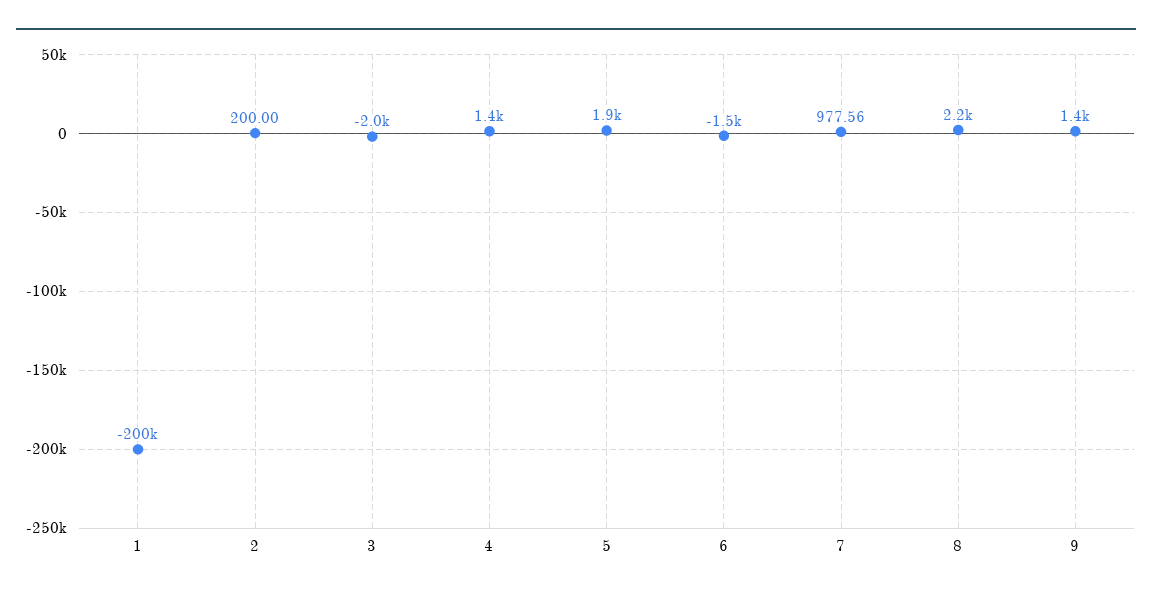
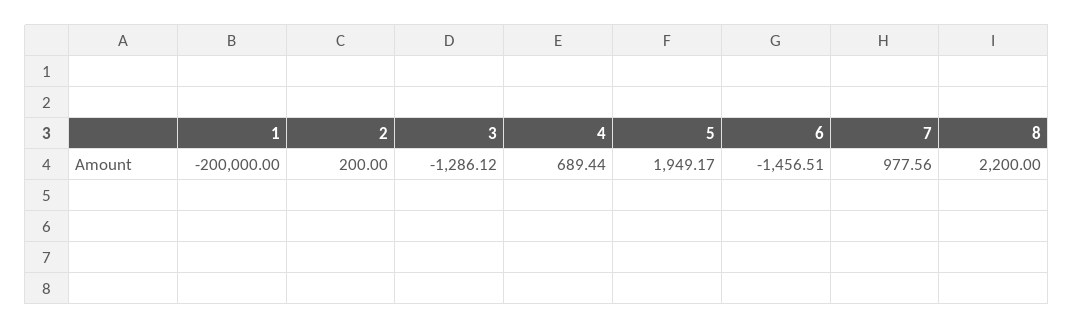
3: -2000 -> -1286.12
4: 1400 -> 689.44
9: 1400 -> none

